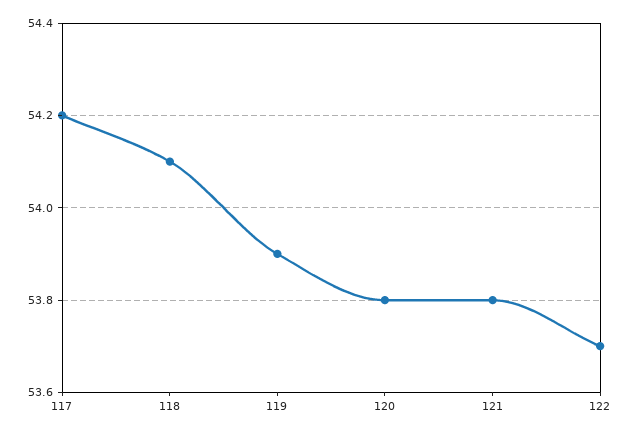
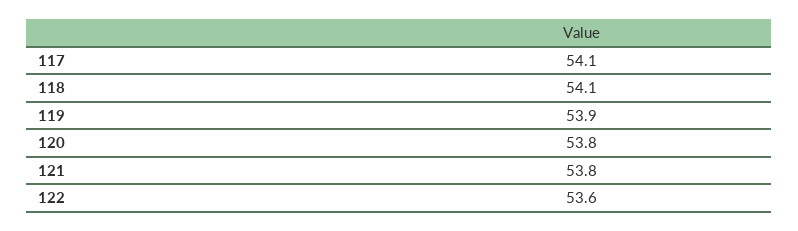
117: 54.2 -> 54.1
122: 53.7 -> 53.6

